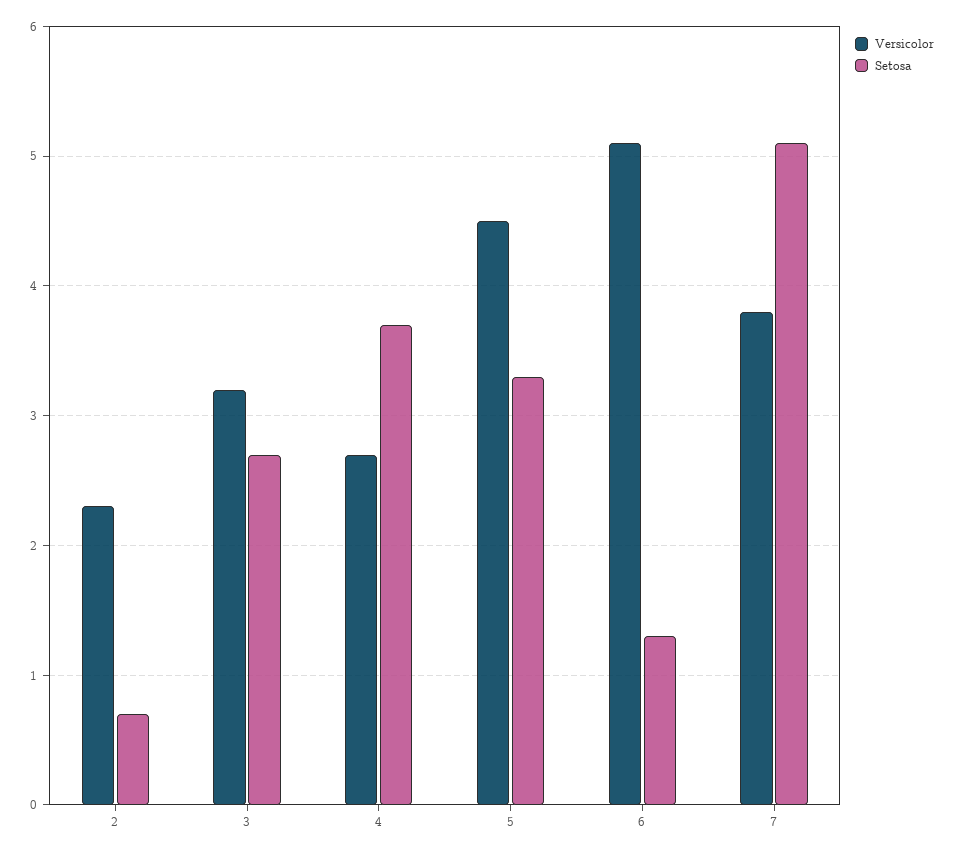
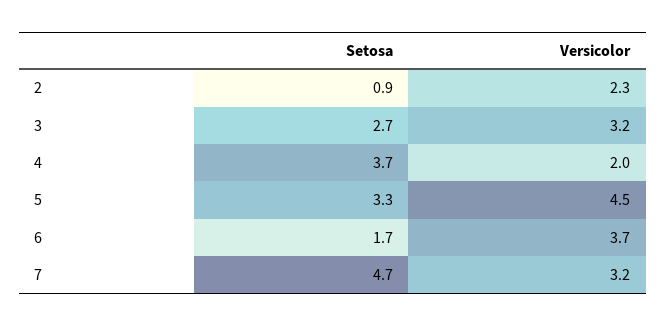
Setosa, 2: 0.7 -> 0.9
Versicolor, 4: 2.7 -> 2
Versicolor, 6: 5.1 -> 3.7
Setosa, 6: 1.3 -> 1.7
Versicolor, 7: 3.8 -> 3.2
Setosa, 7: 5.1 -> 4.7

